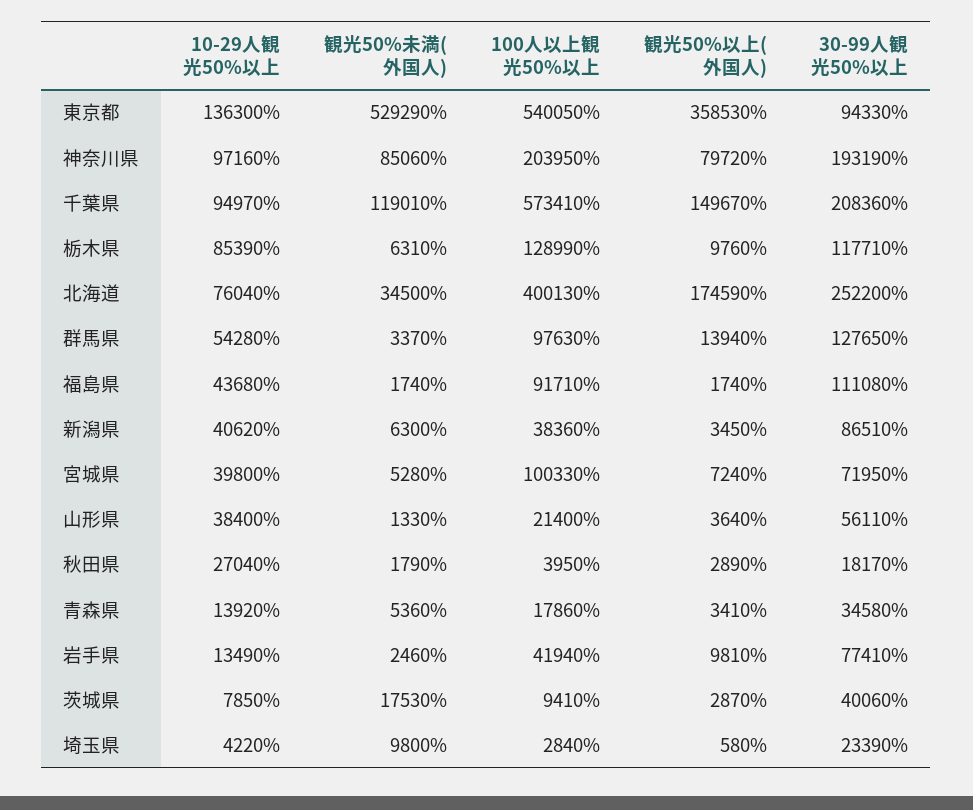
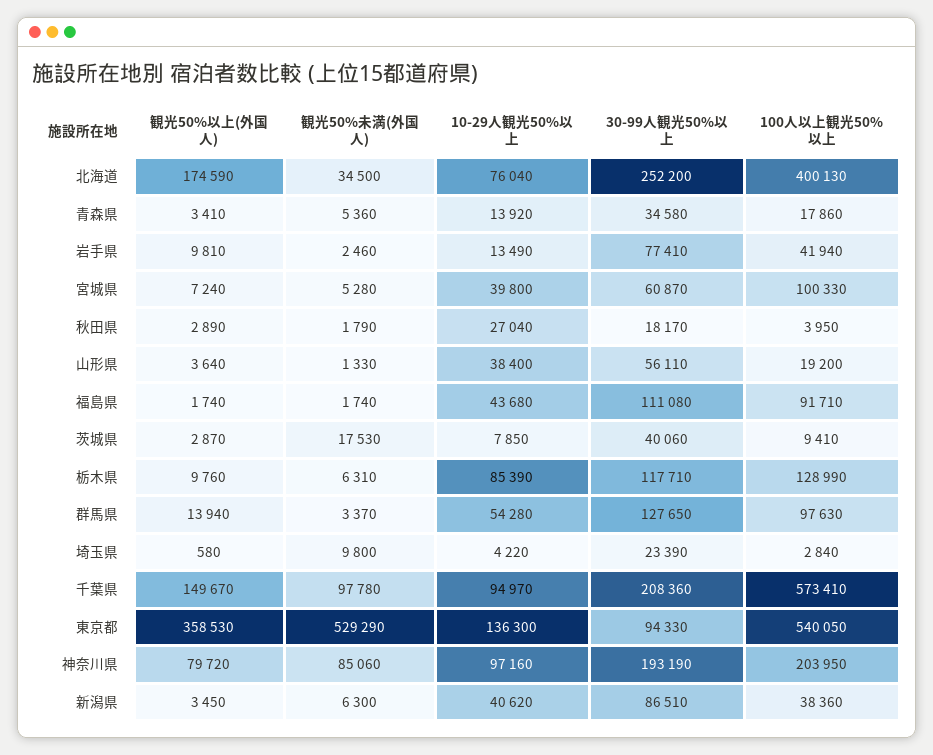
観光50%未満(外国人), 千葉県: 119010 -> 97780
30-99人観光50%以上, 宮城県: 71950 -> 60870
100人以上観光50%以上, 山形県: 21400 -> 19200

